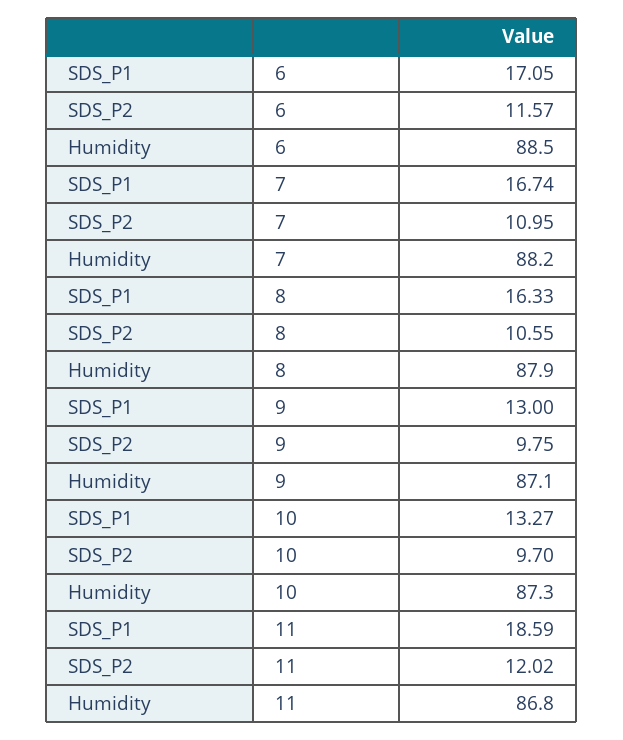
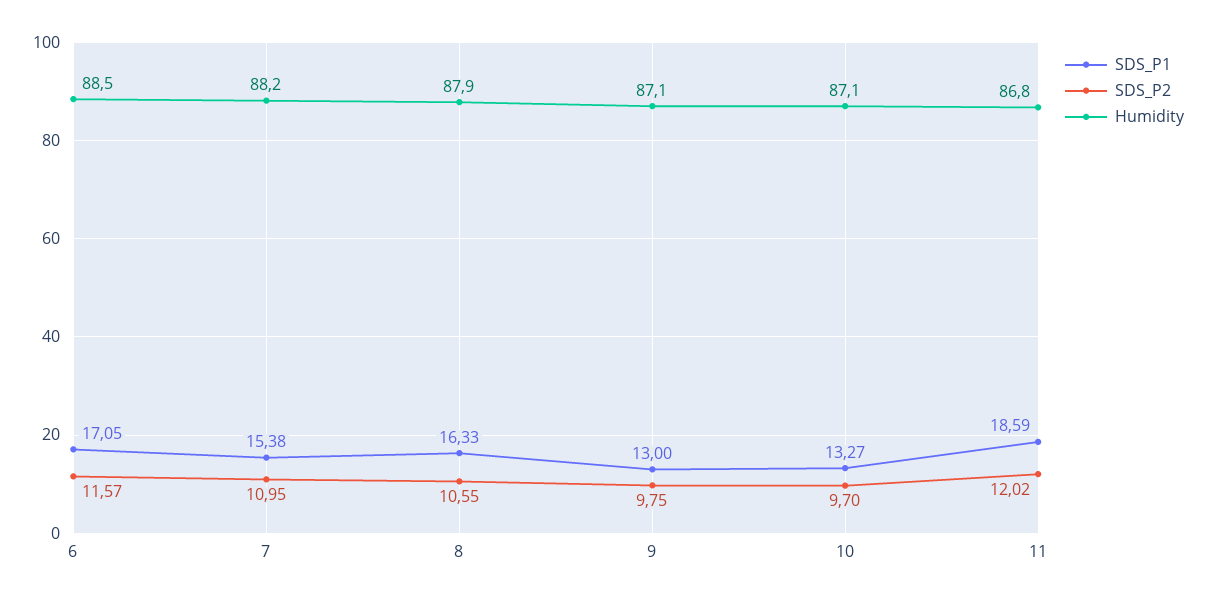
SDS_P1, 7: 16.74 -> 15.38
Humidity, 10: 87.3 -> 87.1

